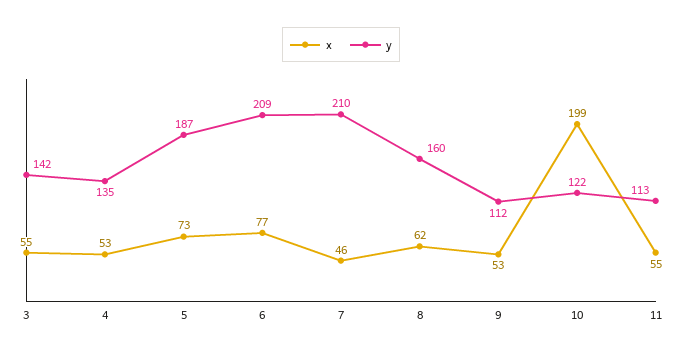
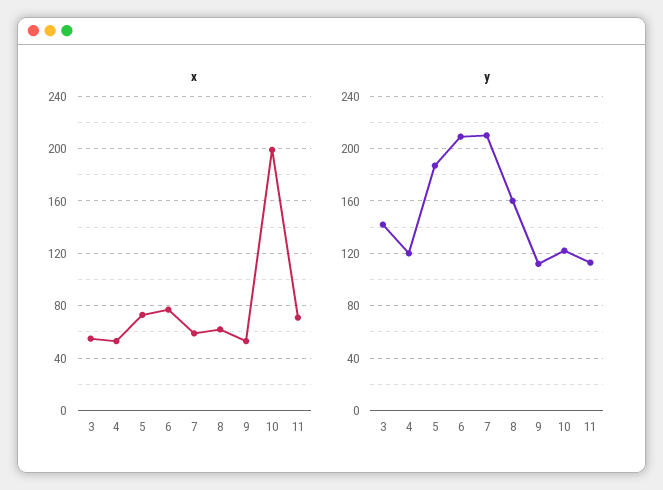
y, 4: 135 -> 120
x, 7: 46 -> 60
x, 11: 55 -> 70

